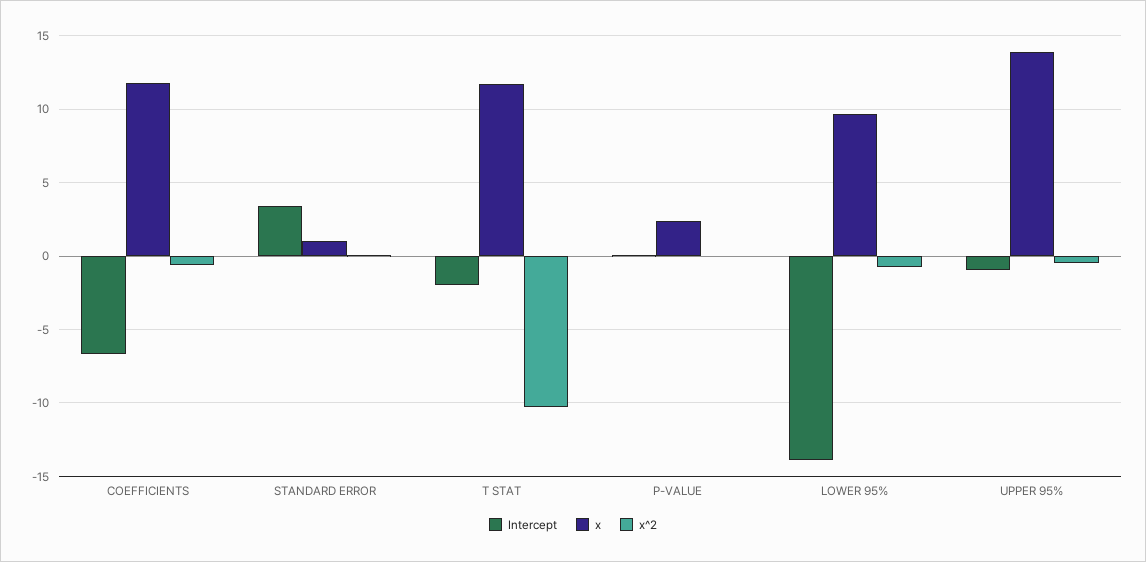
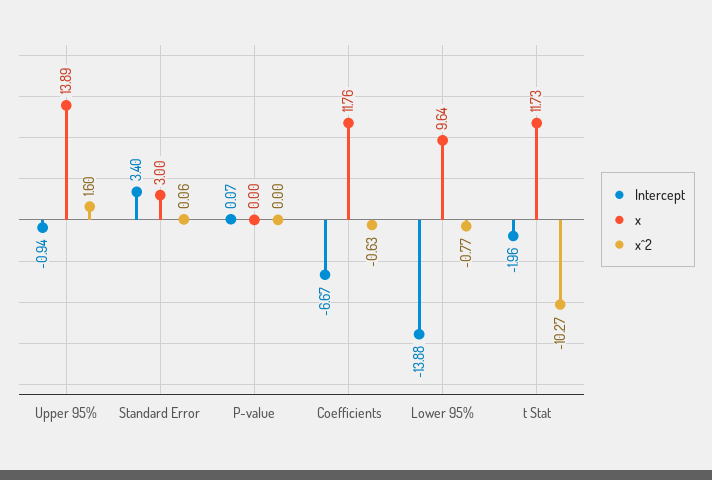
x, STANDARD ERROR: 1 -> 3
x, P-VALUE: 2.5 -> 0
x^2, UPPER 95%: -0.5 -> 1.6

